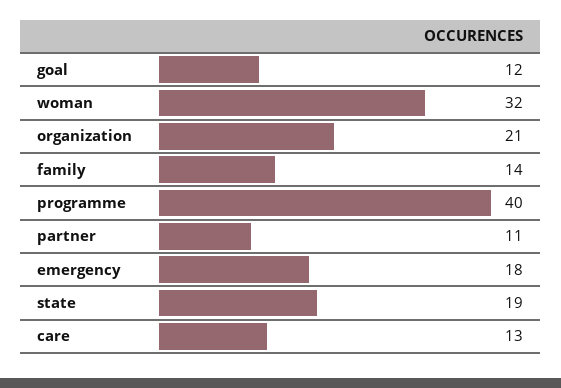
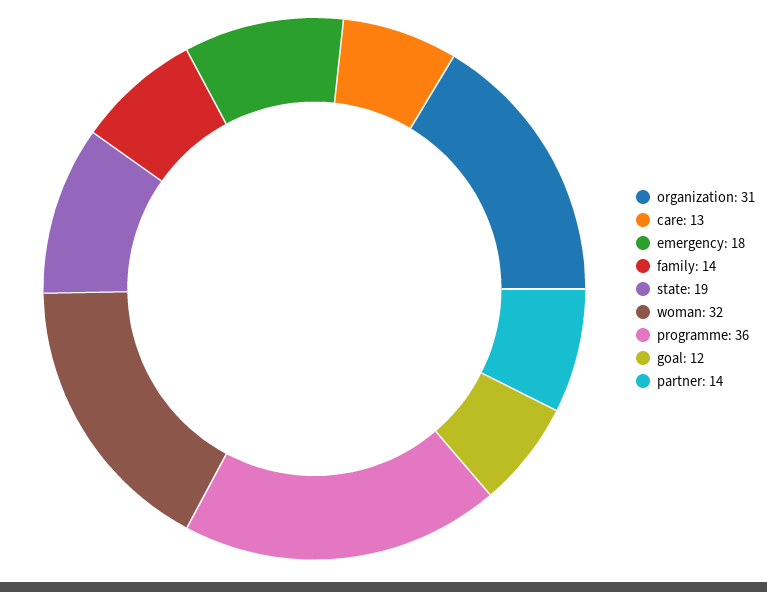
organization: 21 -> 31
programme: 40 -> 36
partner: 11 -> 14

